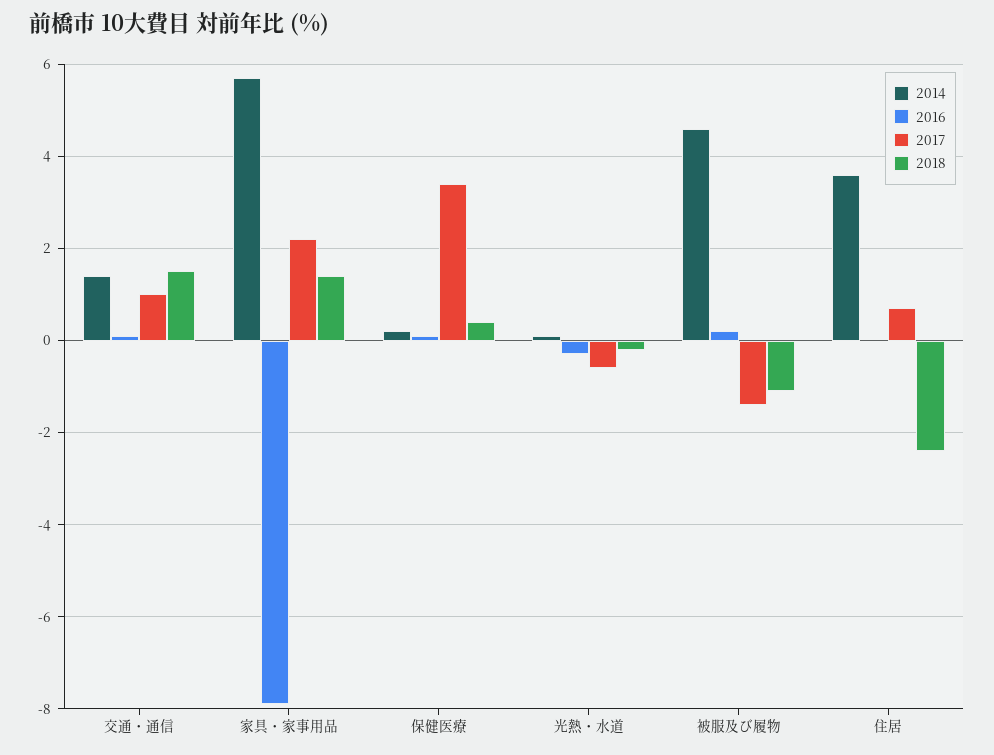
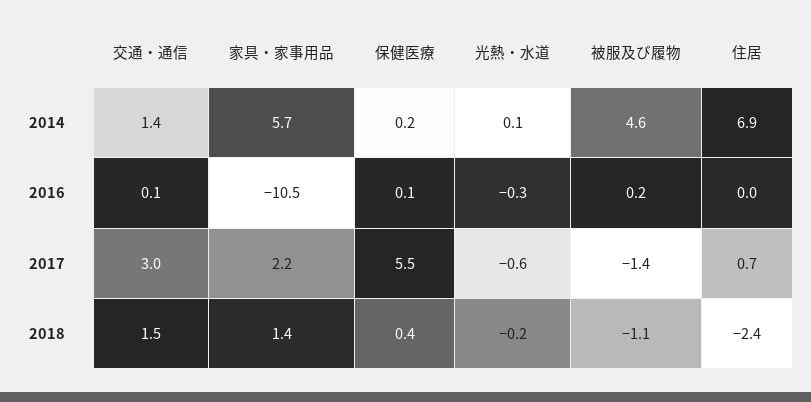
2017, 交通・通信: 1 -> 3
2016, 家具・家事用品: -8 -> -10.5
2017, 保健医療: 3.5 -> 5.5
2014, 住居: 3.5 -> 6.9

